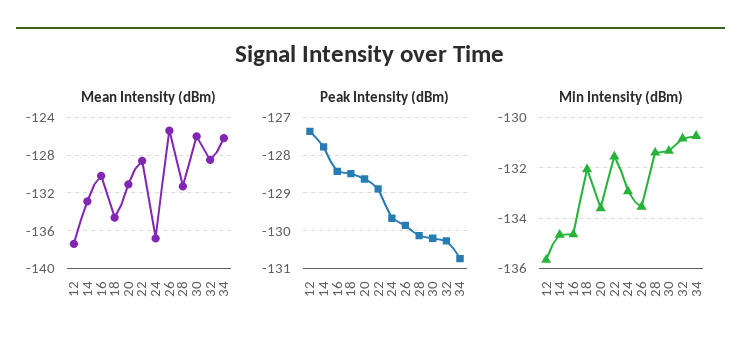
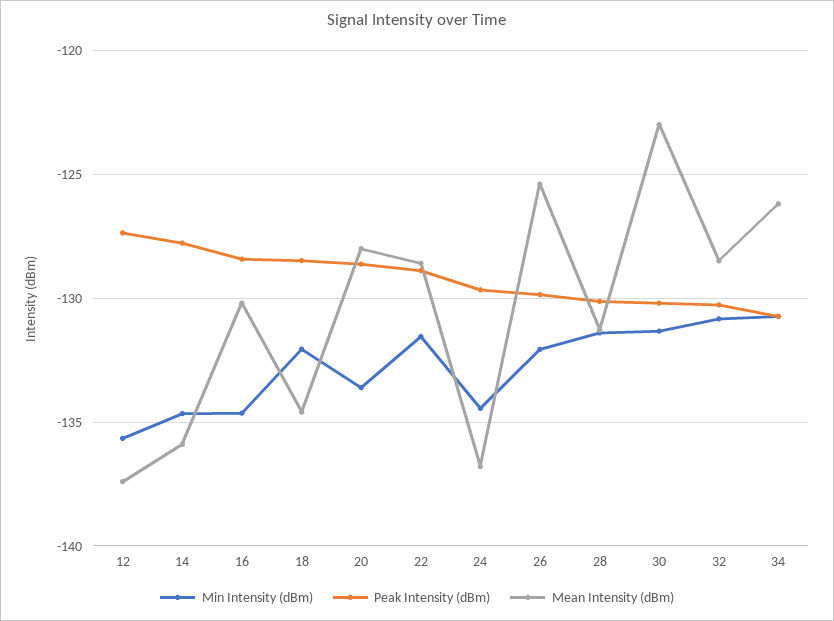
Mean Intensity (dBm), 14: -133 -> -136
Mean Intensity (dBm), 20: -131 -> -128
Mean Intensity (dBm), 30: -126 -> -123
Min Intensity (dBm), 24: -133 -> -134.5
Min Intensity (dBm), 26: -133.5 -> -132

